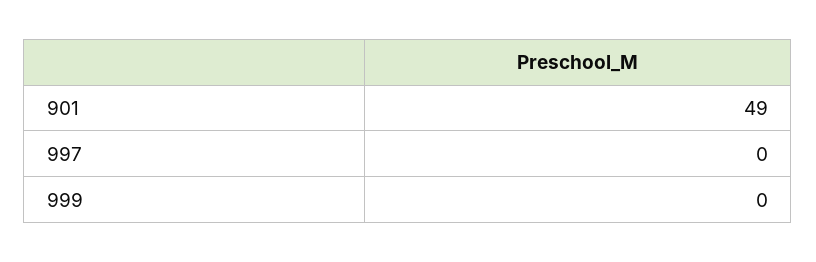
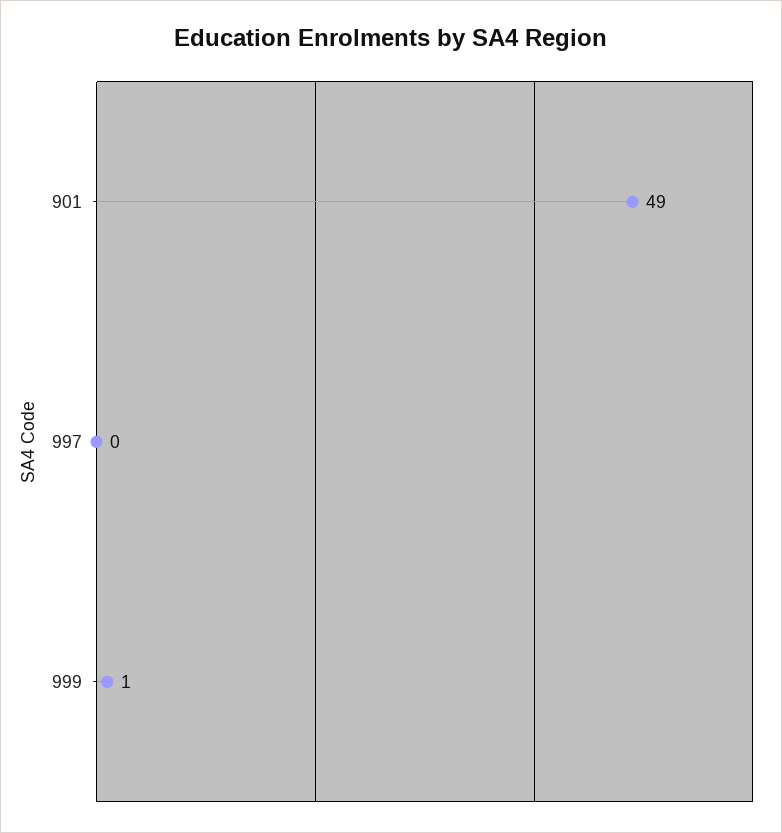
999: 0 -> 1

